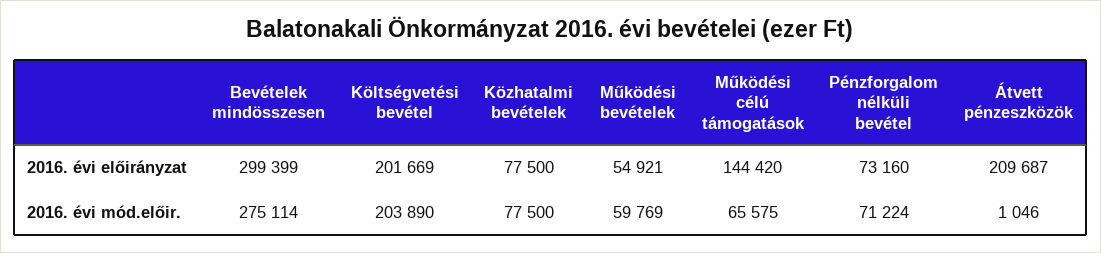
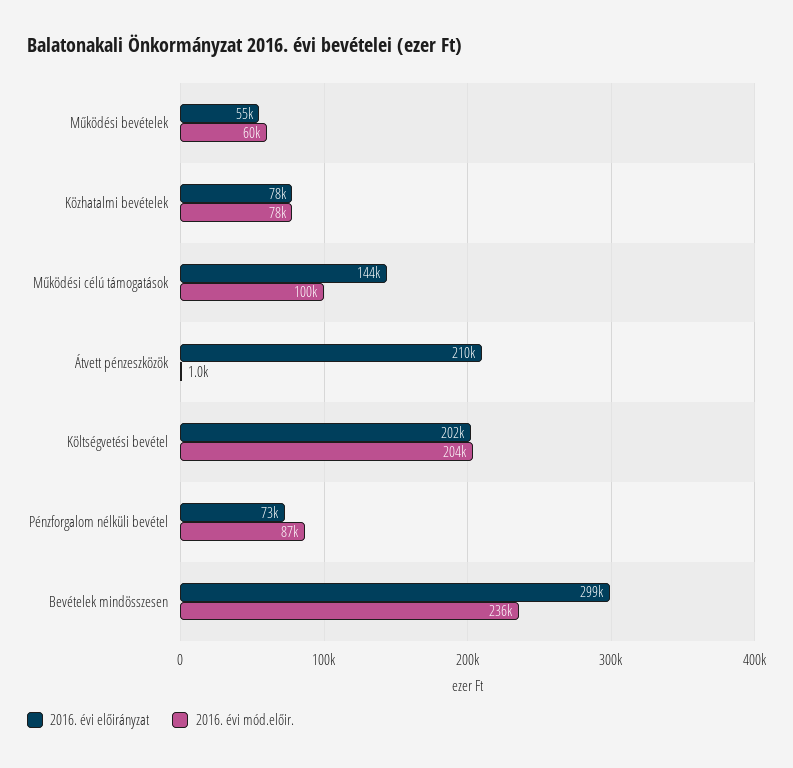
2016. évi mód.előir., Bevételek mindösszesen: 275114 -> 236000
2016. évi mód.előir., Működési célú támogatások: 65575 -> 100000
2016. évi mód.előir., Pénzforgalom nélküli bevétel: 71224 -> 87000

